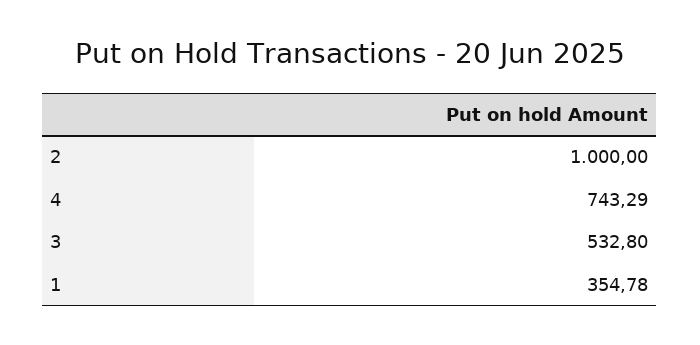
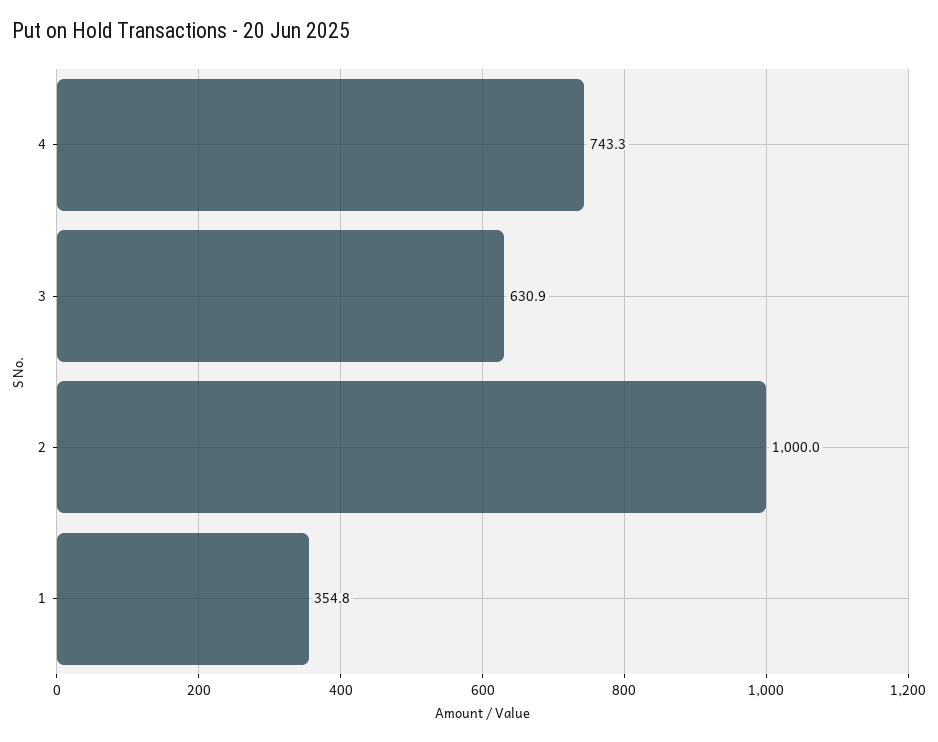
3: 532.8 -> 630.9

